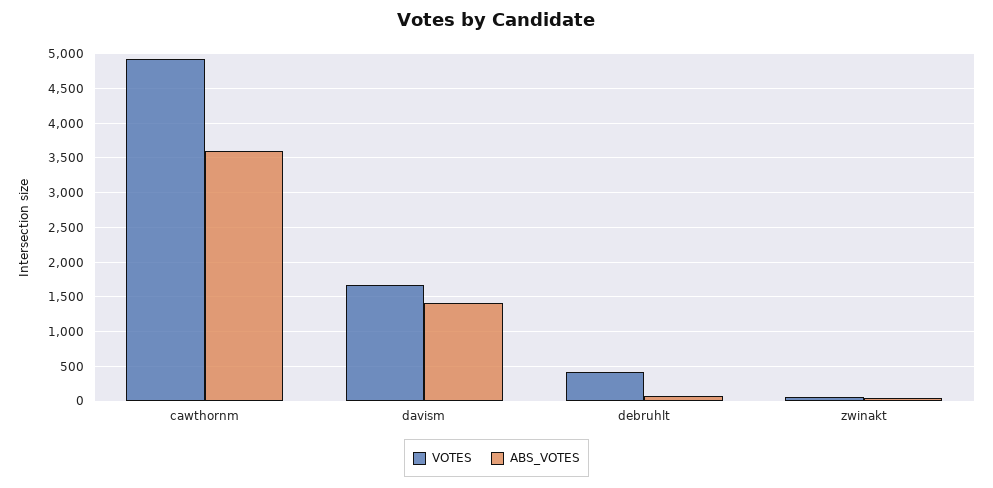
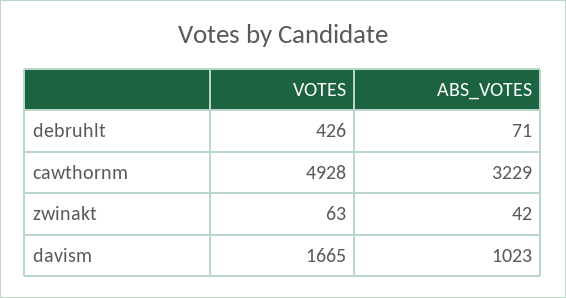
ABS_VOTES, cawthornm: 3600 -> 3229
ABS_VOTES, davism: 1400 -> 1023

